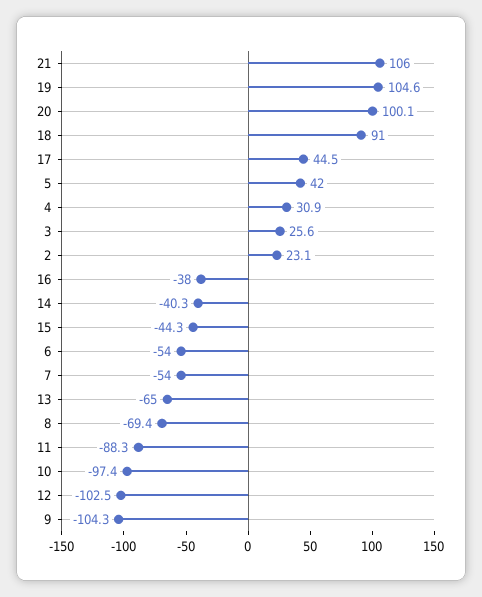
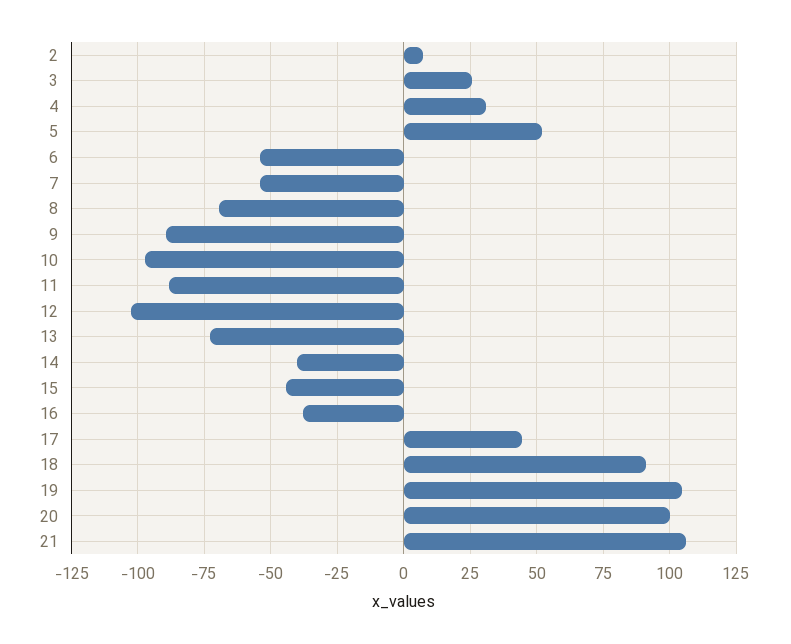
5: 42 -> 52.5
2: 23.1 -> 7.5
13: -65 -> -72.5
9: -104.3 -> -90

